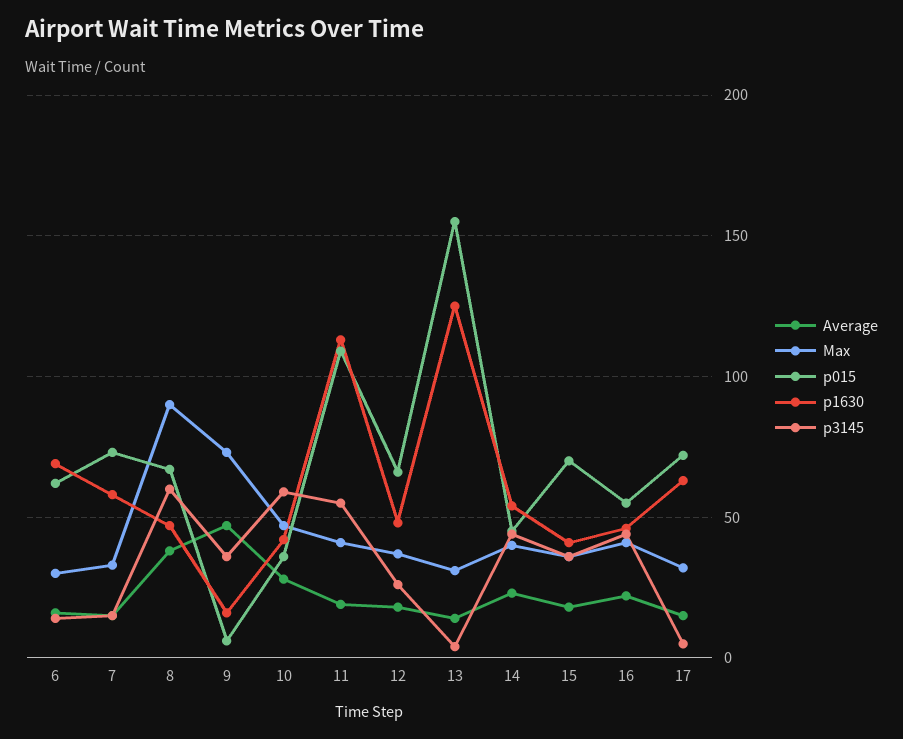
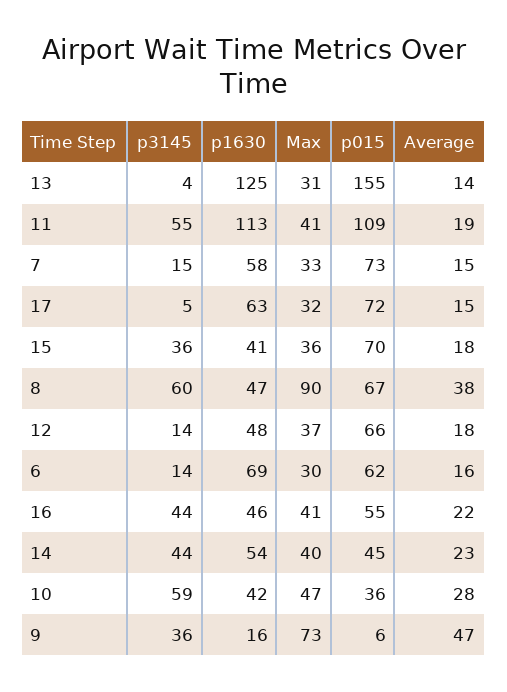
p3145, 12: 25 -> 14

